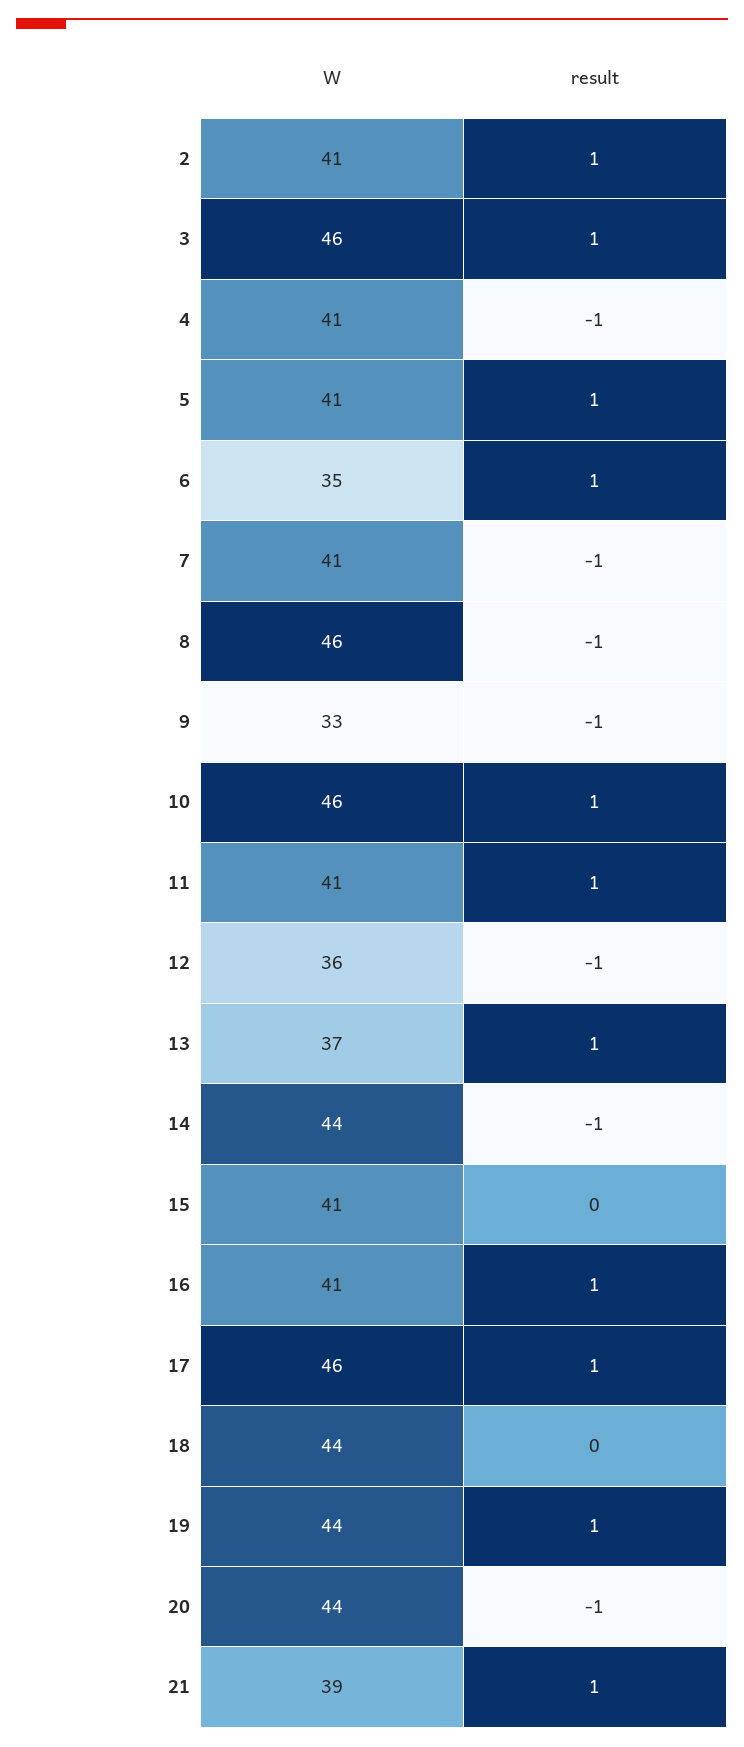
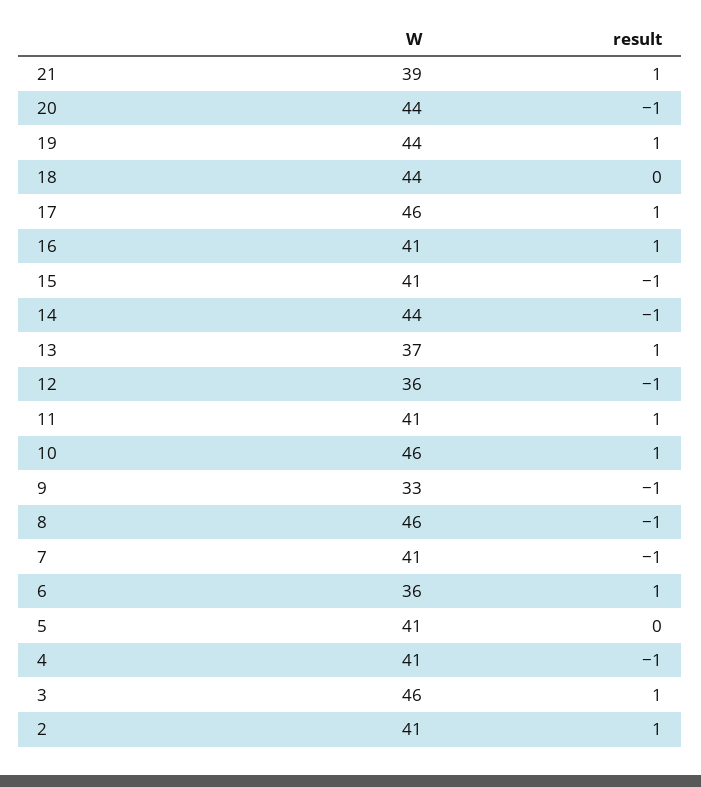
result, 5: 1 -> 0
W, 6: 35 -> 36
result, 15: 0 -> -1

